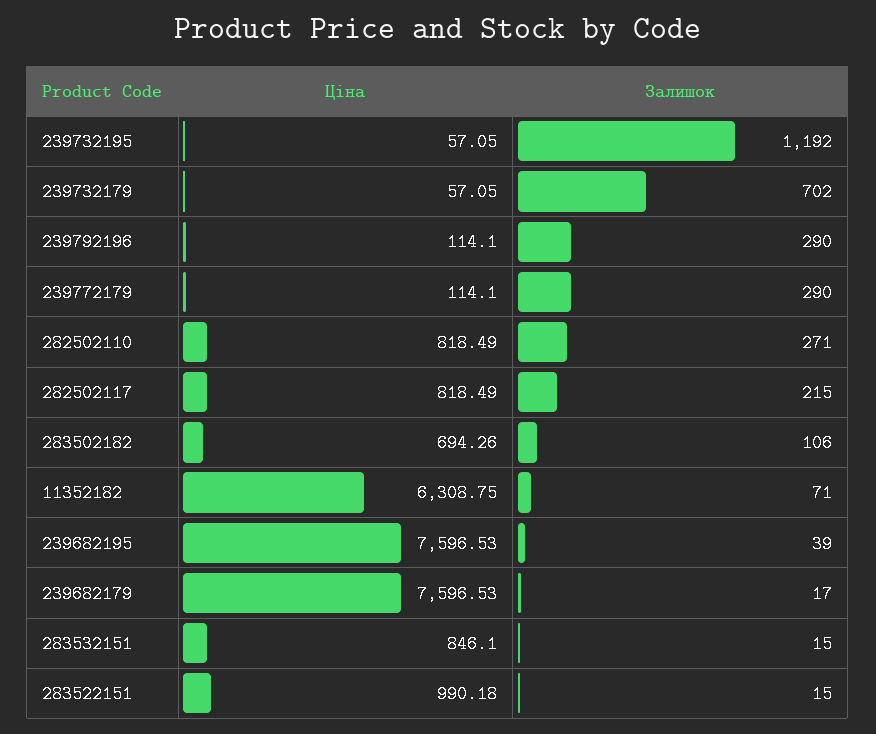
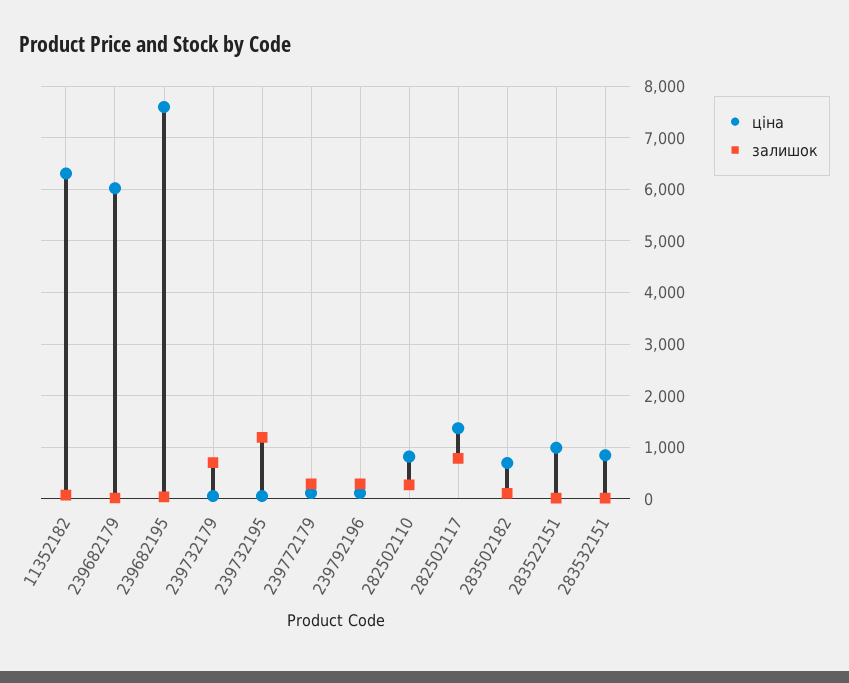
Ціна, 282502117: 818.49 -> 1400
Залишок, 282502117: 215 -> 800
Ціна, 239682179: 7596.53 -> 6000

